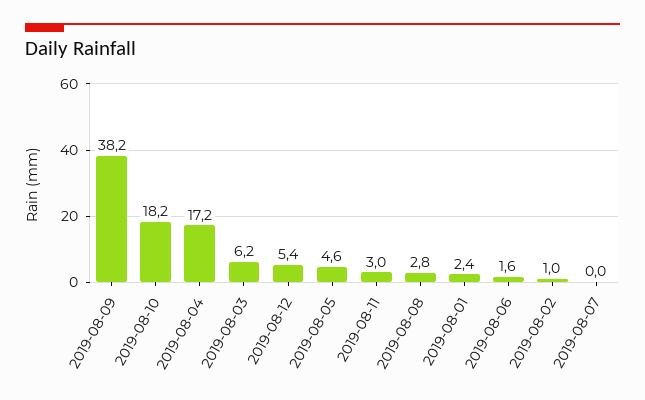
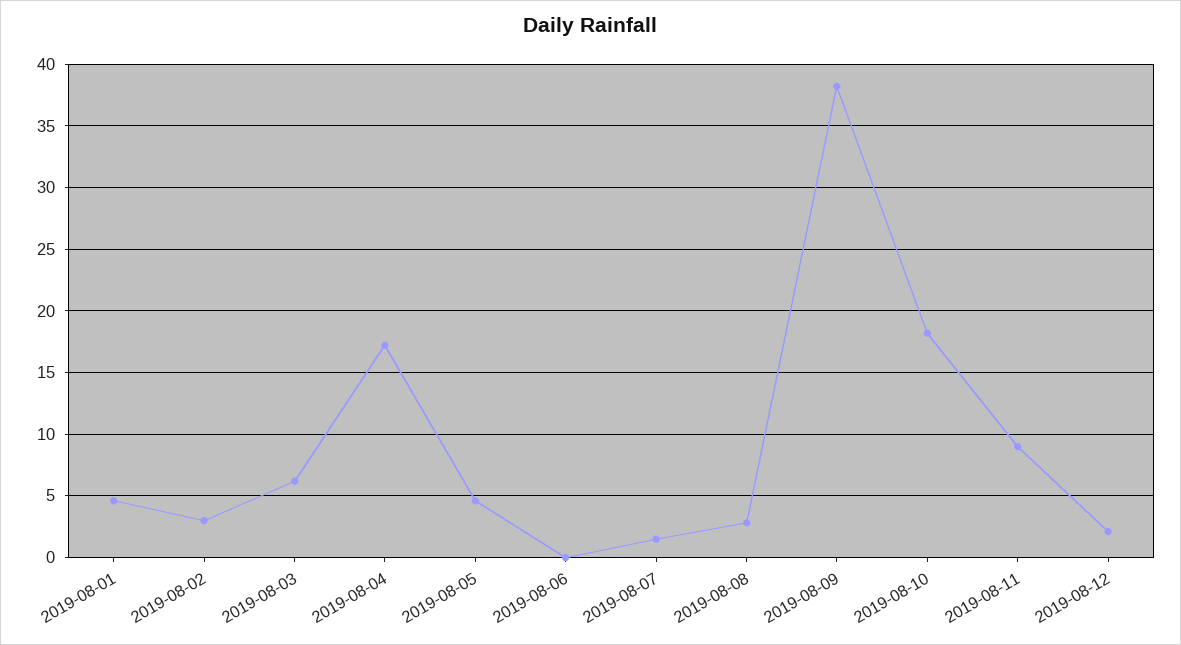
2019-08-12: 5.4 -> 2
2019-08-11: 3 -> 9
2019-08-01: 2.4 -> 4.5
2019-08-06: 1.6 -> 0
2019-08-02: 1 -> 3
2019-08-07: 0 -> 1.5

